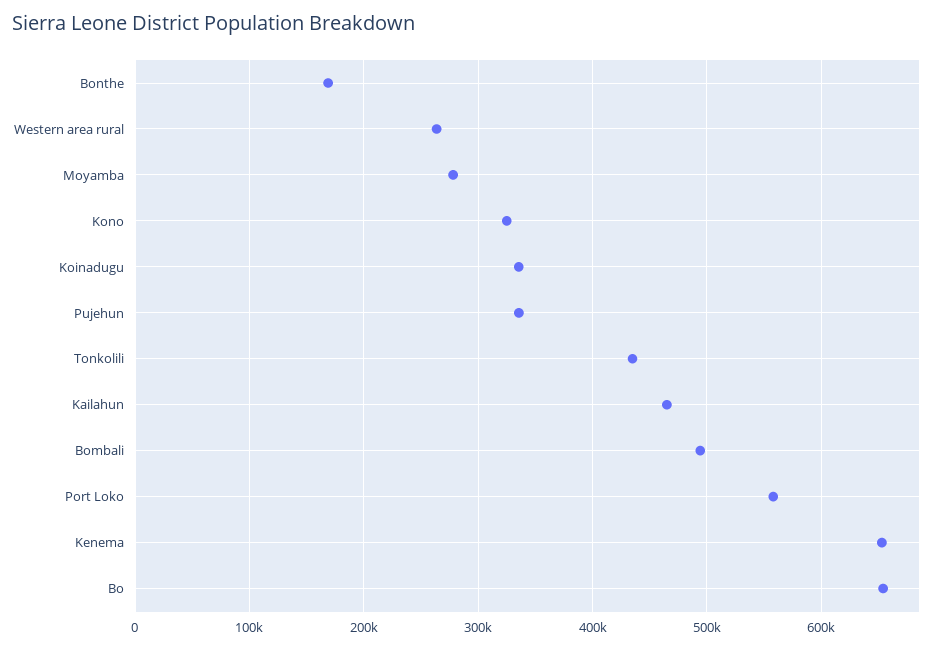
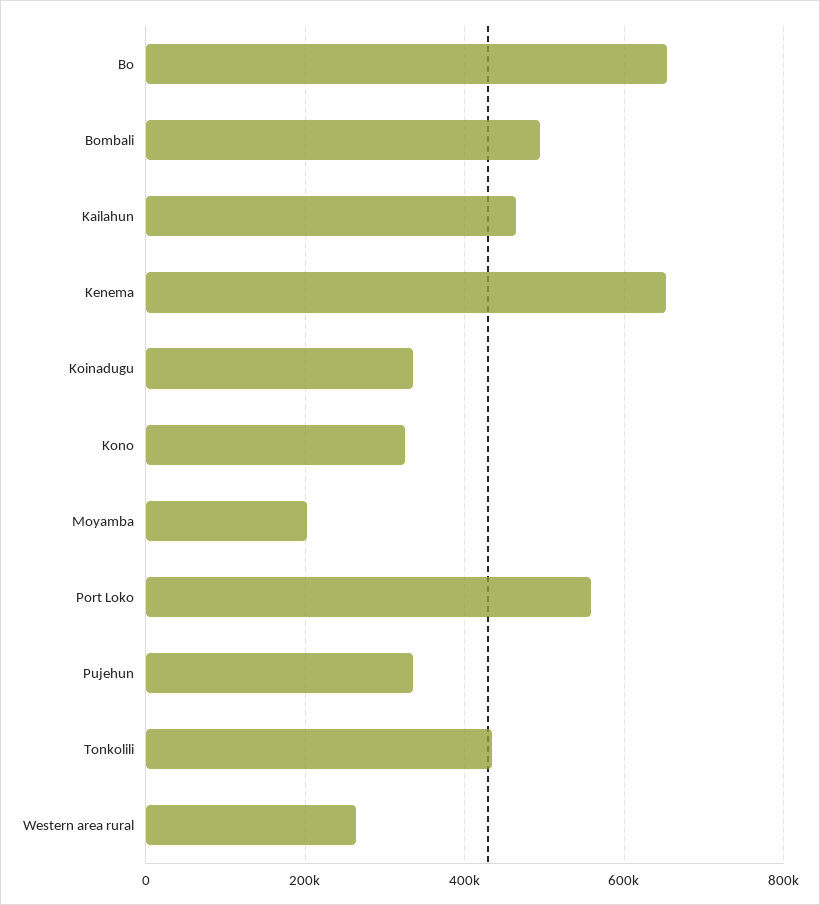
Bonthe: 170000 -> none
Moyamba: 280000 -> 200000

